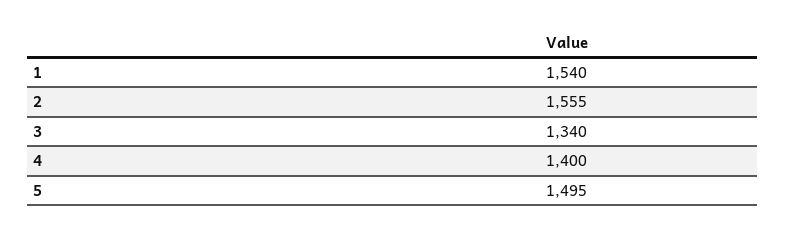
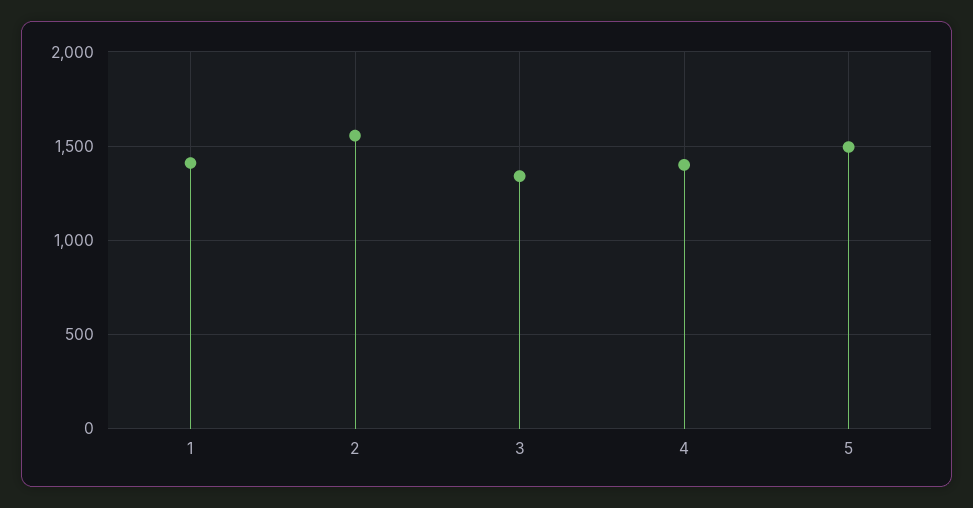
1: 1540 -> 1400

